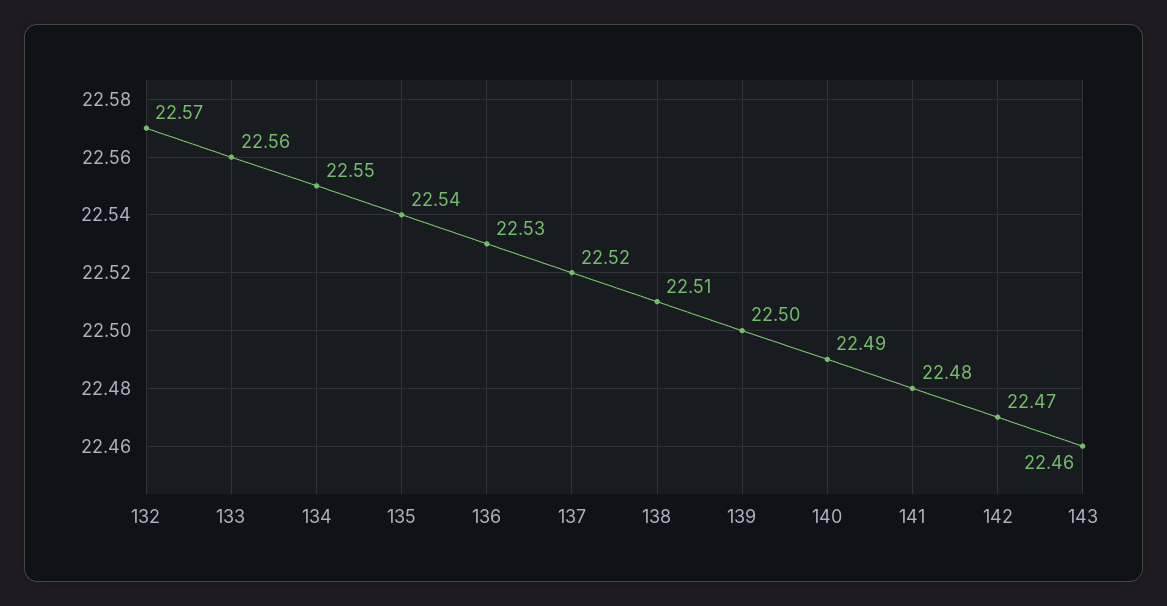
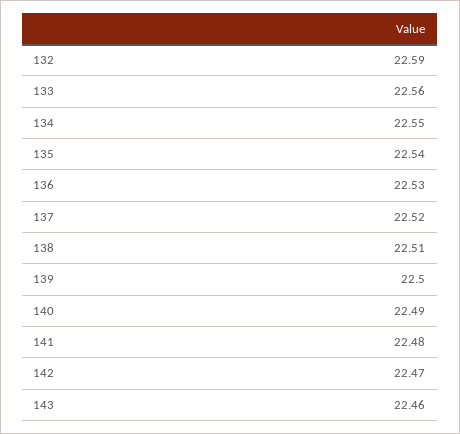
132: 22.57 -> 22.59

